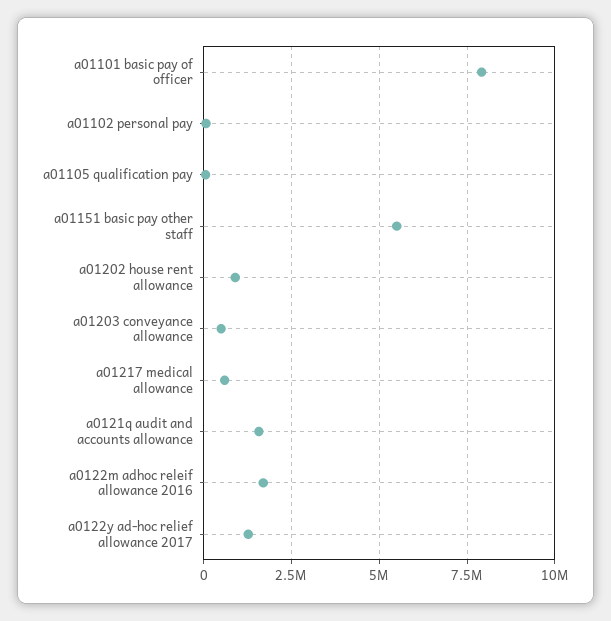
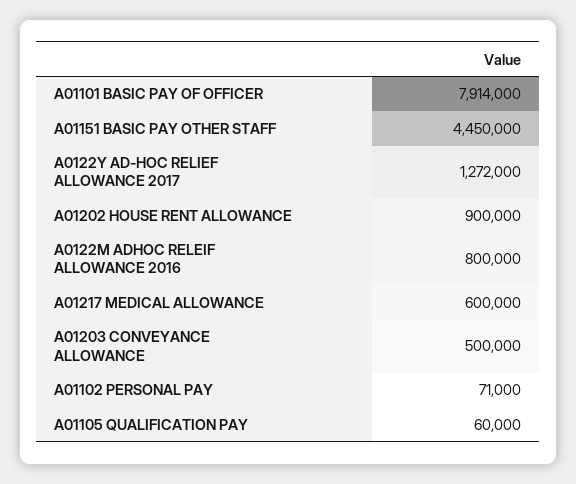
a01151 basic pay other staff: 5500000 -> 4450000
a0121q audit and accounts allowance: 1500000 -> none
a0122m adhoc releif allowance 2016: 1750000 -> 800000

